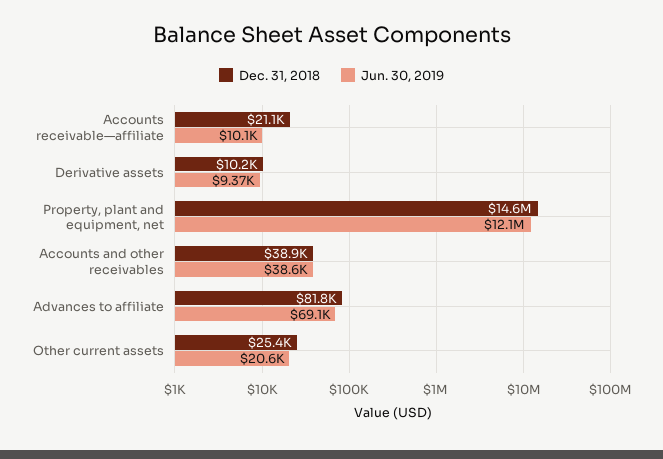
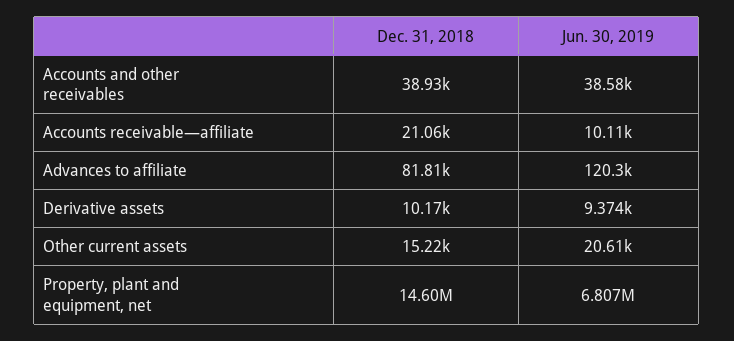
Jun. 30, 2019, Property, plant and equipment, net: 12100000 -> 6807000
Jun. 30, 2019, Advances to affiliate: 69100 -> 120300
Dec. 31, 2018, Other current assets: 25400 -> 15220

